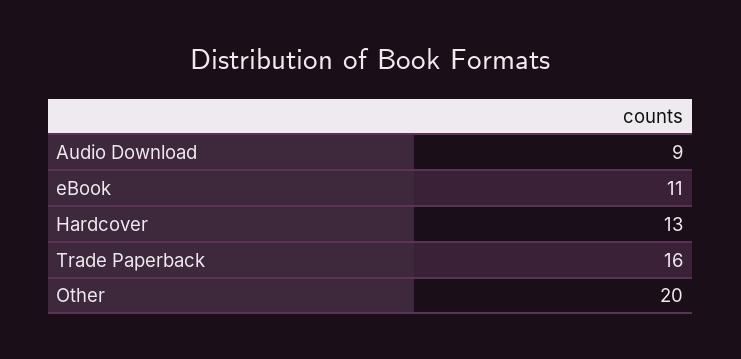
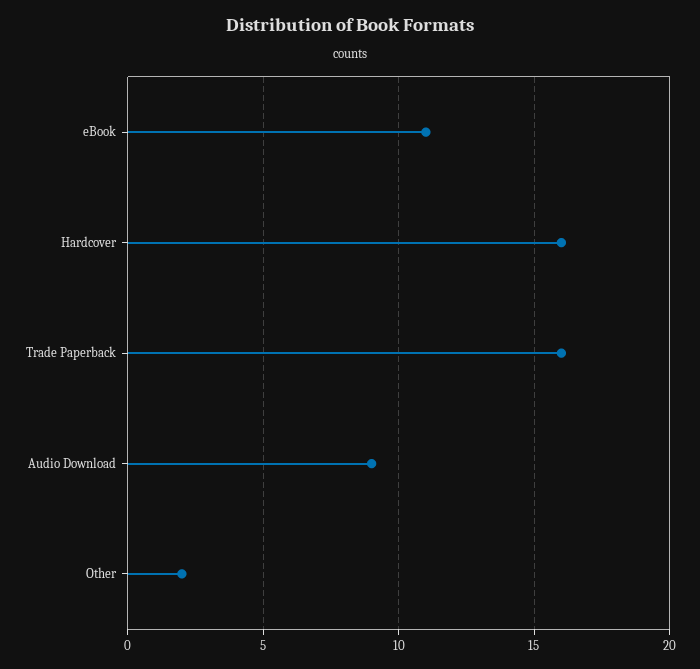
Hardcover: 13 -> 16
Other: 20 -> 2

